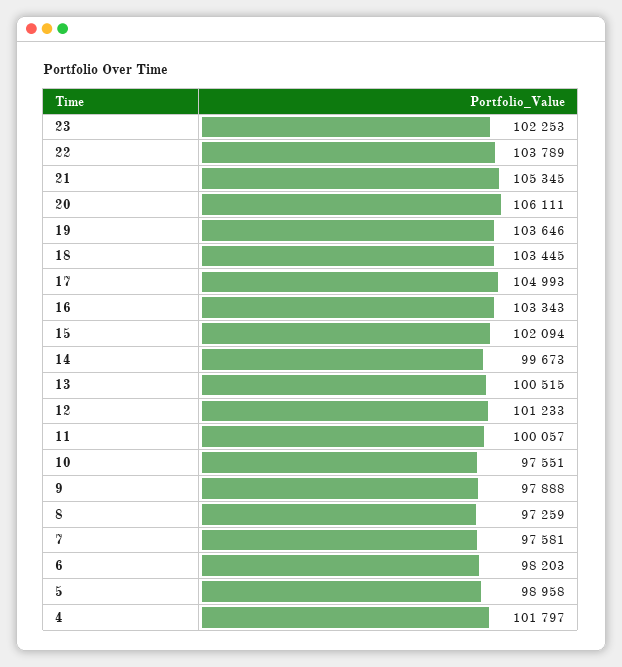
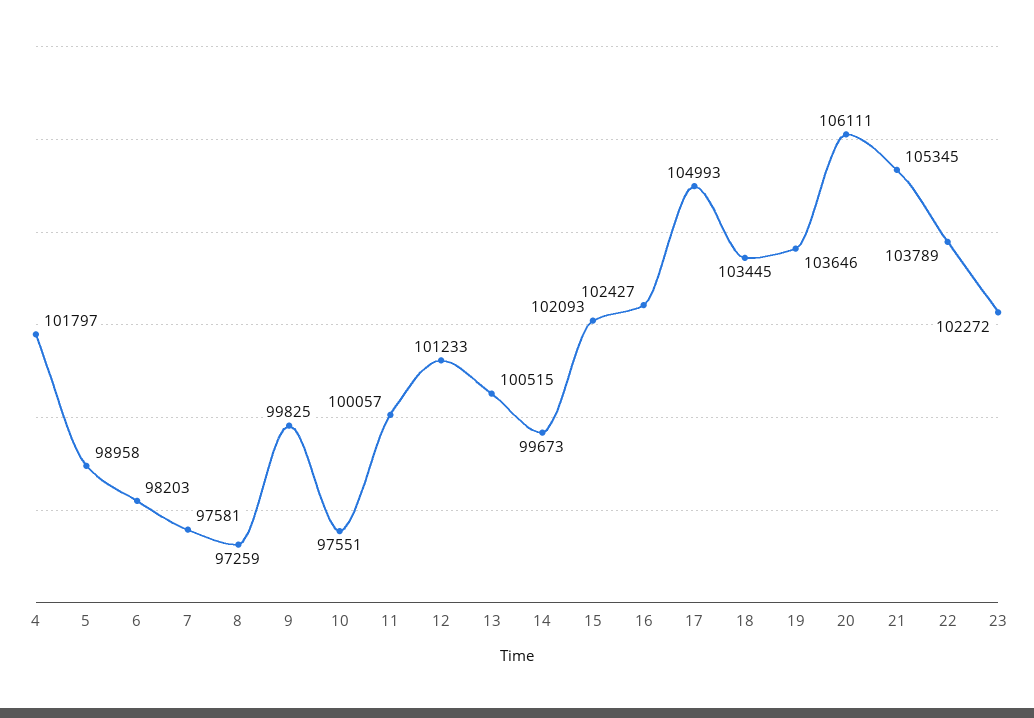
23: 102253 -> 102272
16: 103343 -> 102427
15: 102094 -> 102093
9: 97888 -> 99825

